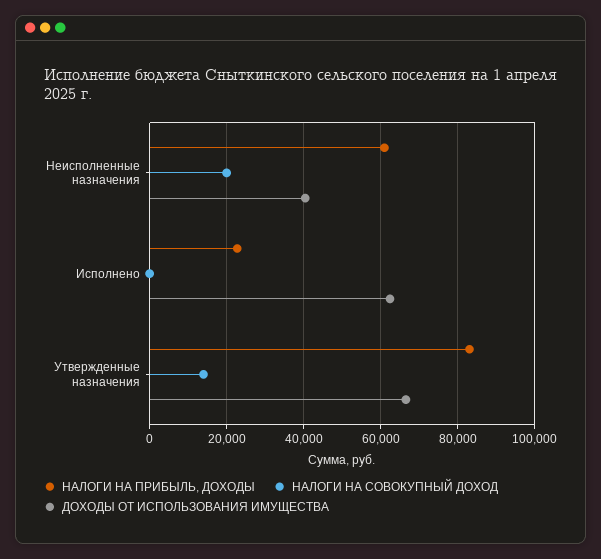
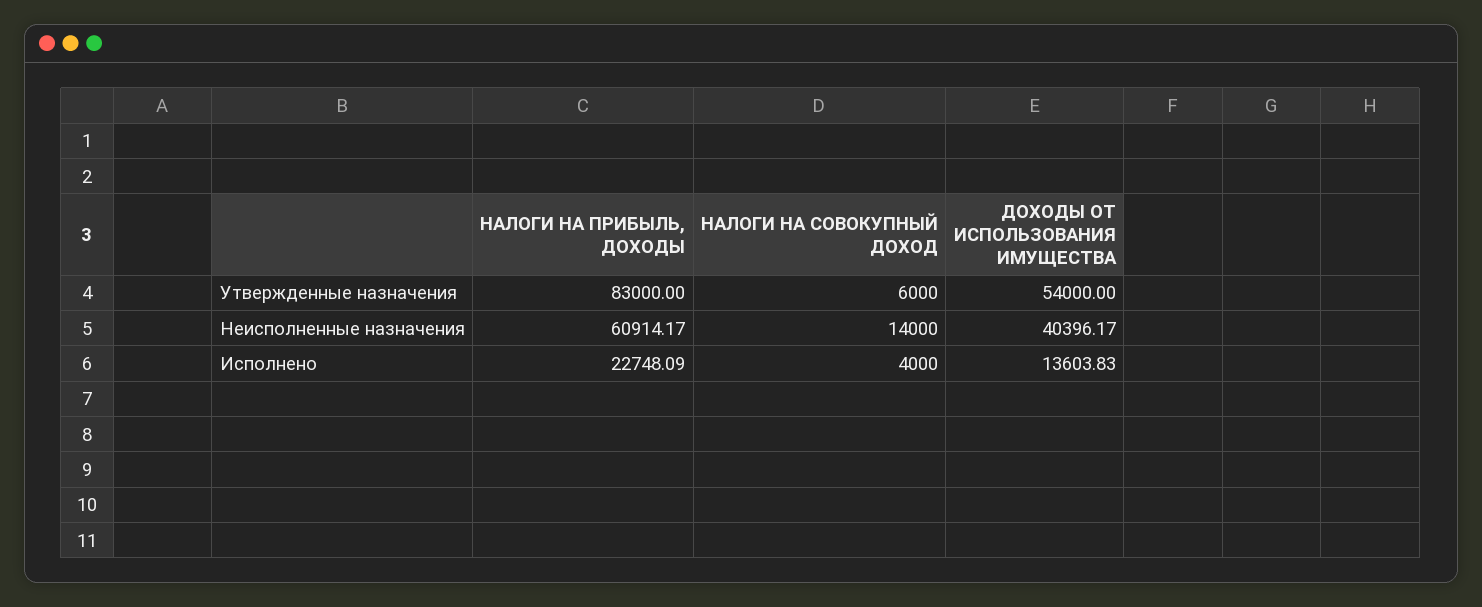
НАЛОГИ НА СОВОКУПНЫЙ ДОХОД, Неисполненные назначения: 20000 -> 14000
НАЛОГИ НА СОВОКУПНЫЙ ДОХОД, Исполнено: 0 -> 4000
ДОХОДЫ ОТ ИСПОЛЬЗОВАНИЯ ИМУЩЕСТВА, Исполнено: 62000 -> 13603.83
НАЛОГИ НА СОВОКУПНЫЙ ДОХОД, Утвержденные назначения: 14000 -> 6000
ДОХОДЫ ОТ ИСПОЛЬЗОВАНИЯ ИМУЩЕСТВА, Утвержденные назначения: 66000 -> 54000

